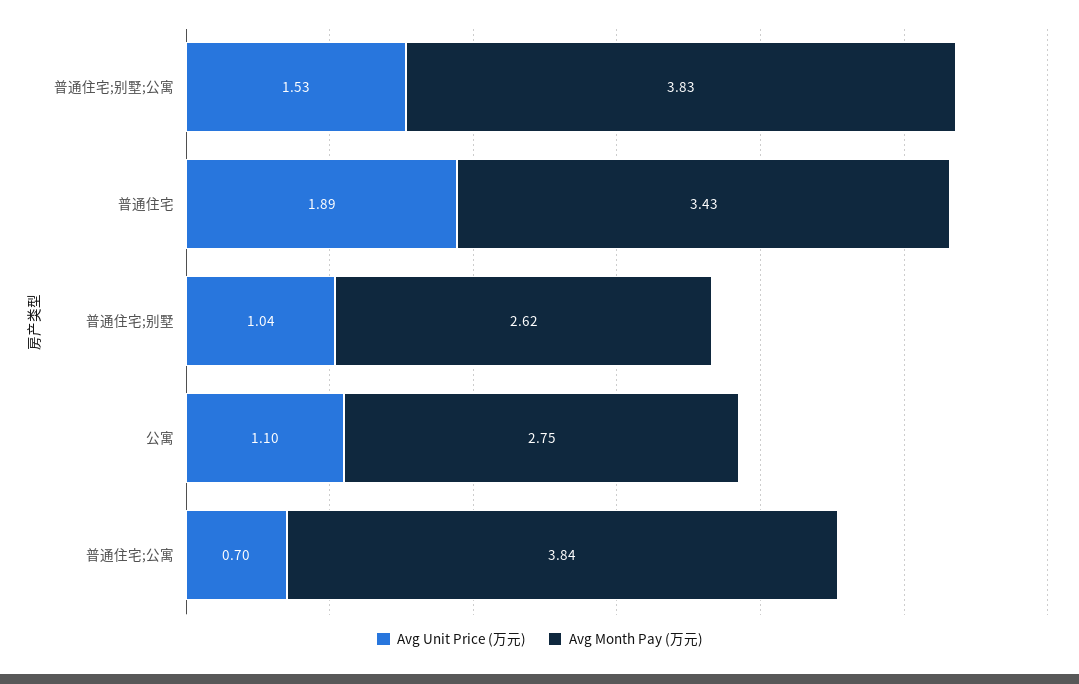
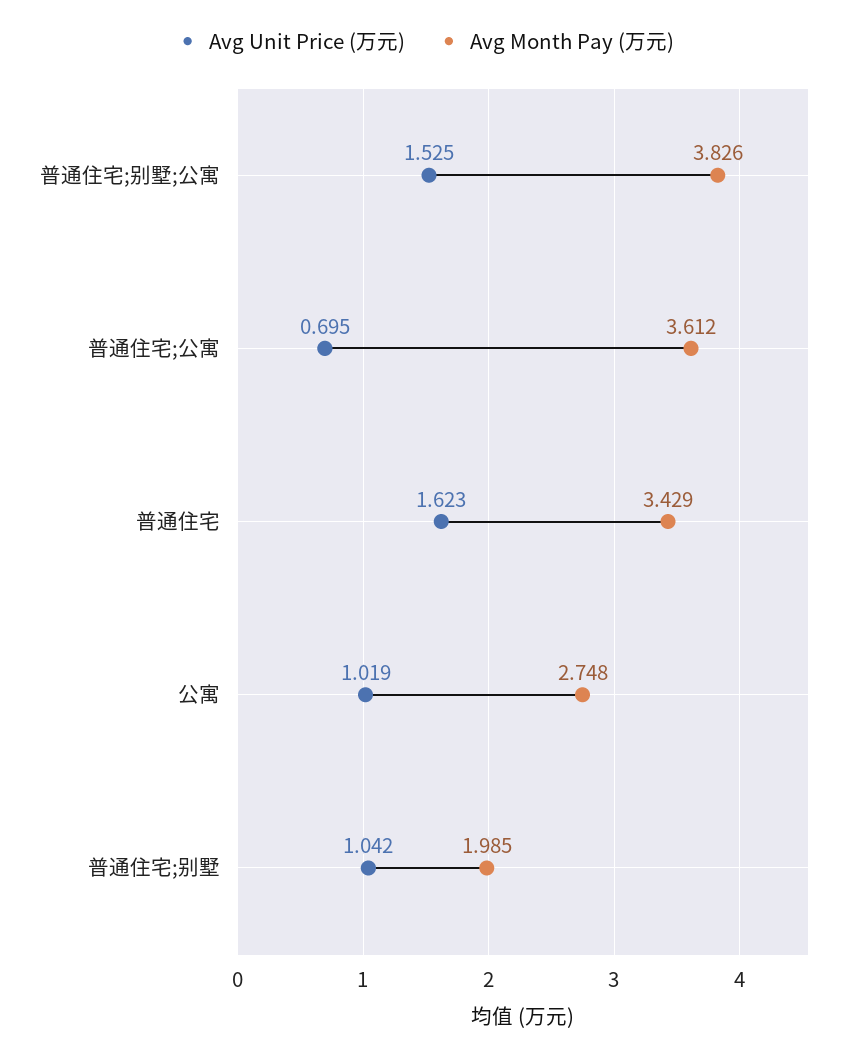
Avg Unit Price (万元), 普通住宅: 1.89 -> 1.623
Avg Month Pay (万元), 普通住宅;别墅: 2.62 -> 1.985
Avg Unit Price (万元), 公寓: 1.1 -> 1.019
Avg Month Pay (万元), 普通住宅;公寓: 3.84 -> 3.612

